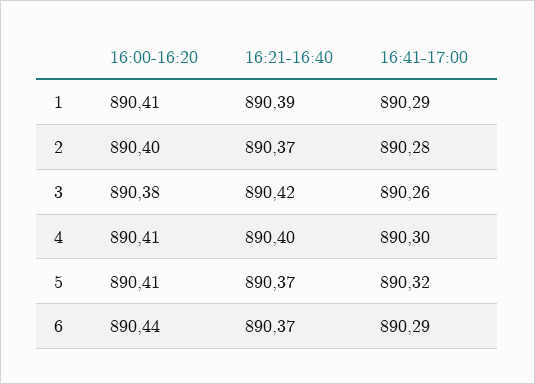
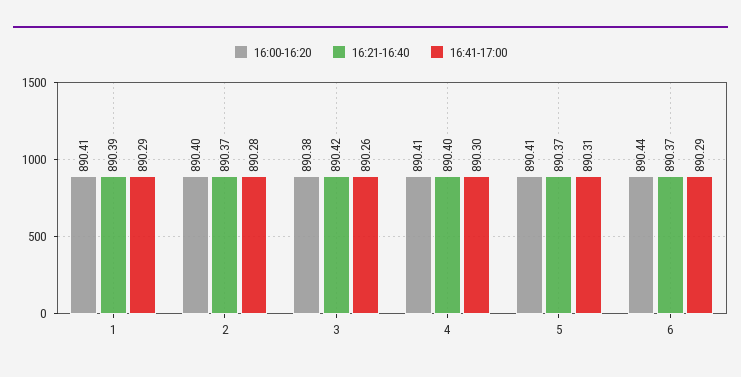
16:41-17:00, 5: 890.32 -> 890.31

